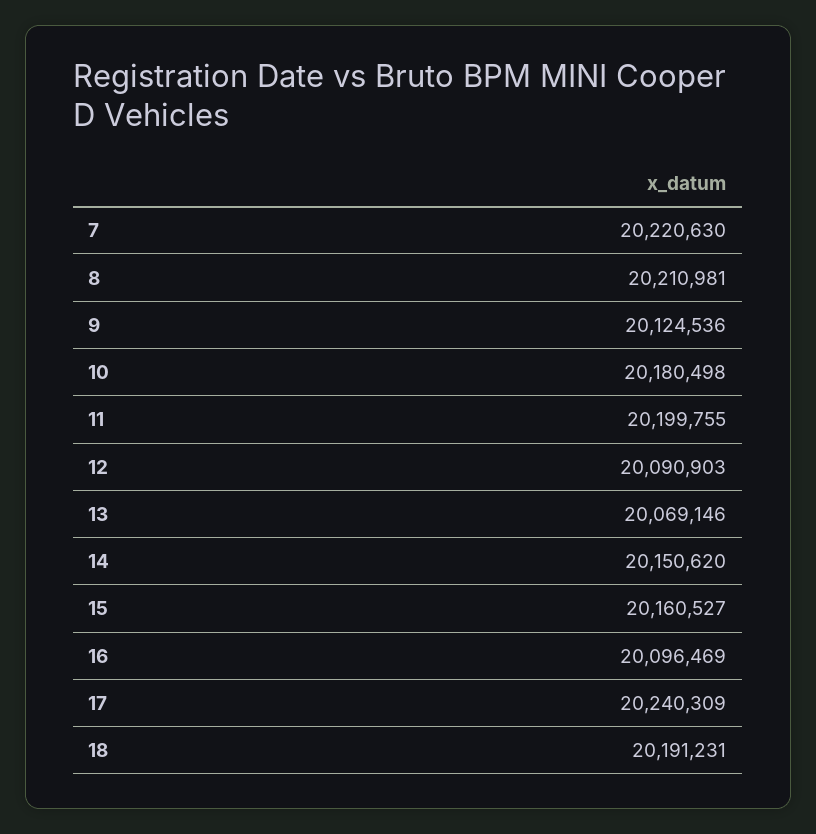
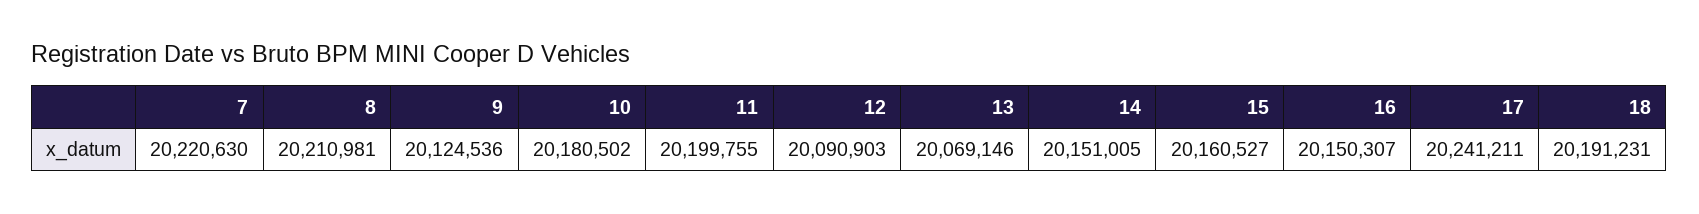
10: 20180498 -> 20180502
14: 20150620 -> 20151005
16: 20096469 -> 20150307
17: 20240309 -> 20241211

